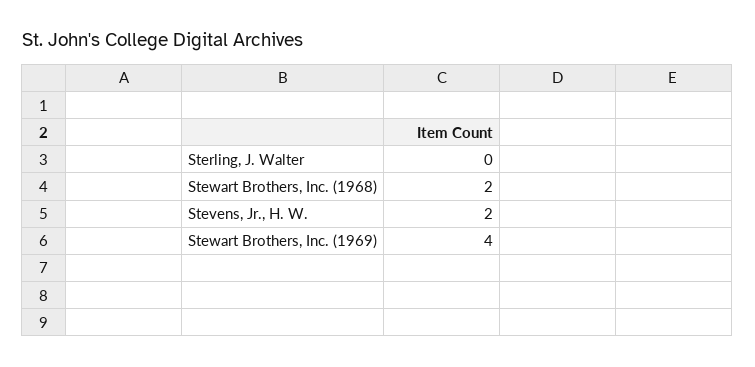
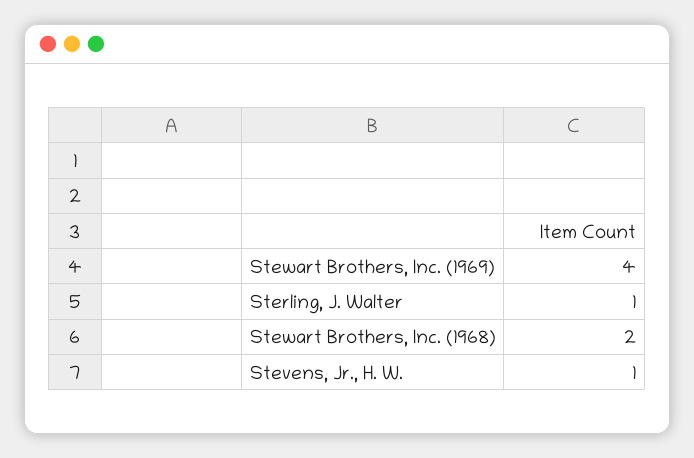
Sterling, J. Walter: 0 -> 1
Stevens, Jr., H. W.: 2 -> 1

